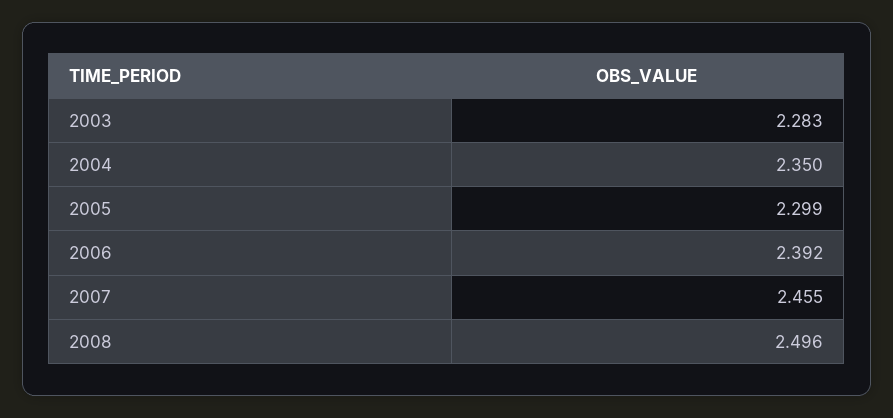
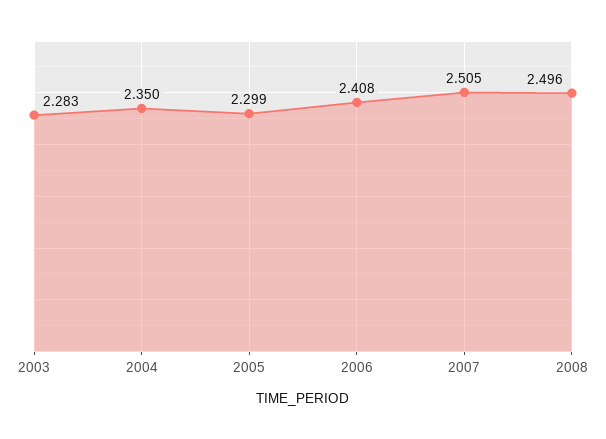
2006: 2.392 -> 2.408
2007: 2.455 -> 2.505

